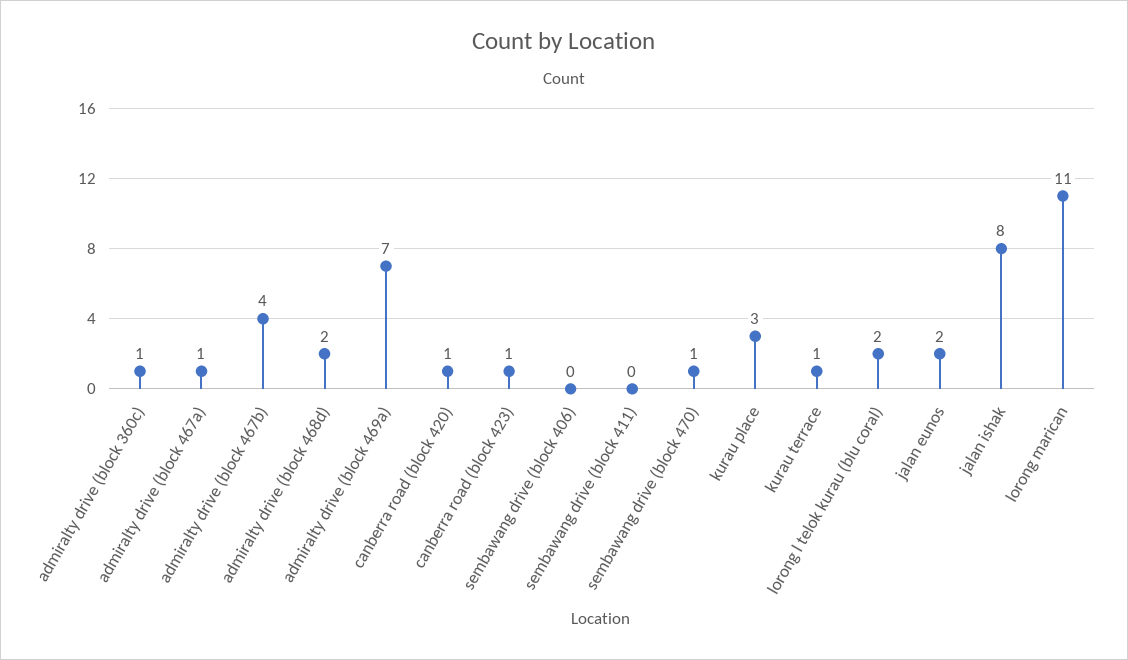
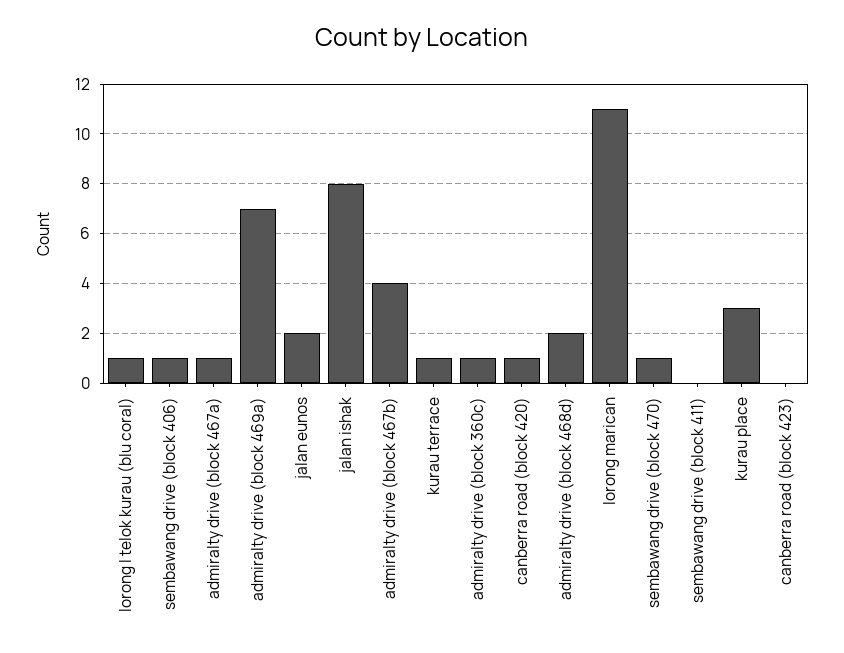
canberra road (block 423): 1 -> 0
sembawang drive (block 406): 0 -> 1
lorong l telok kurau (blu coral): 2 -> 1

